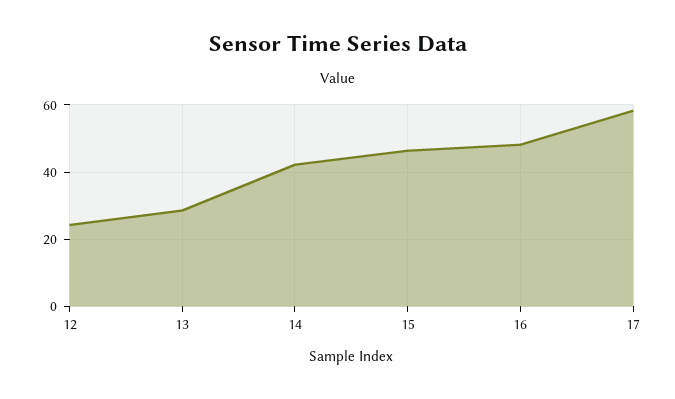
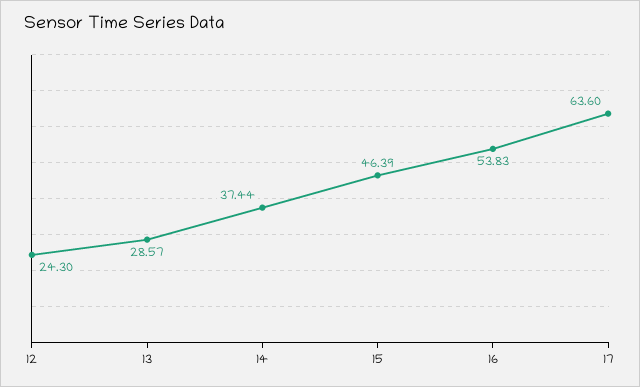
14: 42 -> 37.44
16: 48 -> 53.83
17: 58 -> 63.6

